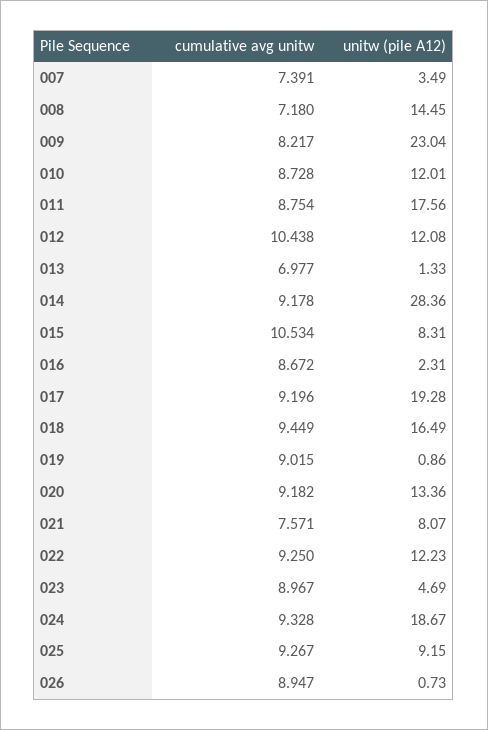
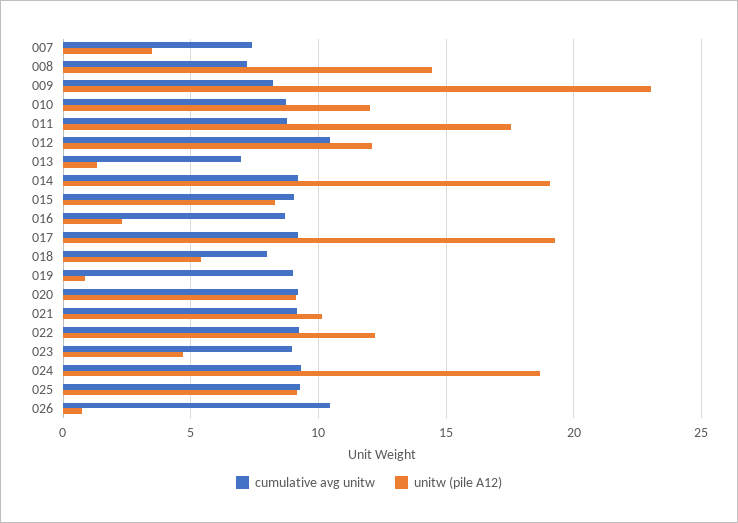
unitw (pile A12), 014: 28.36 -> 19
cumulative avg unitw, 015: 10.534 -> 9
cumulative avg unitw, 018: 9.449 -> 8
unitw (pile A12), 018: 16.49 -> 5.5
unitw (pile A12), 020: 13.36 -> 9
cumulative avg unitw, 021: 7.571 -> 9
unitw (pile A12), 021: 8.07 -> 10
cumulative avg unitw, 026: 8.947 -> 10.5

